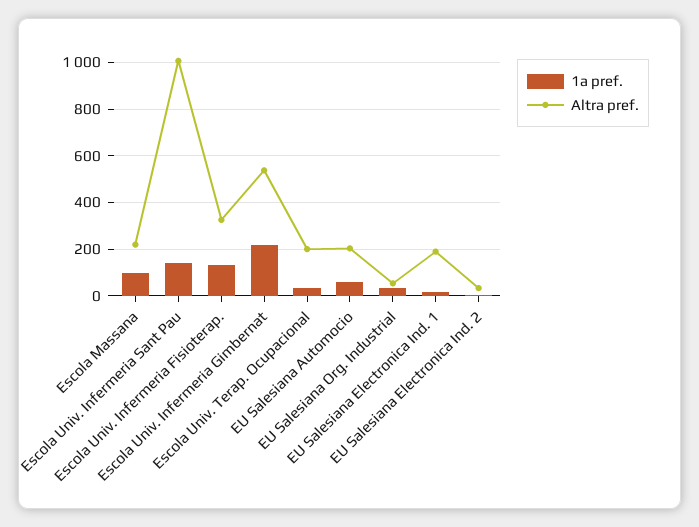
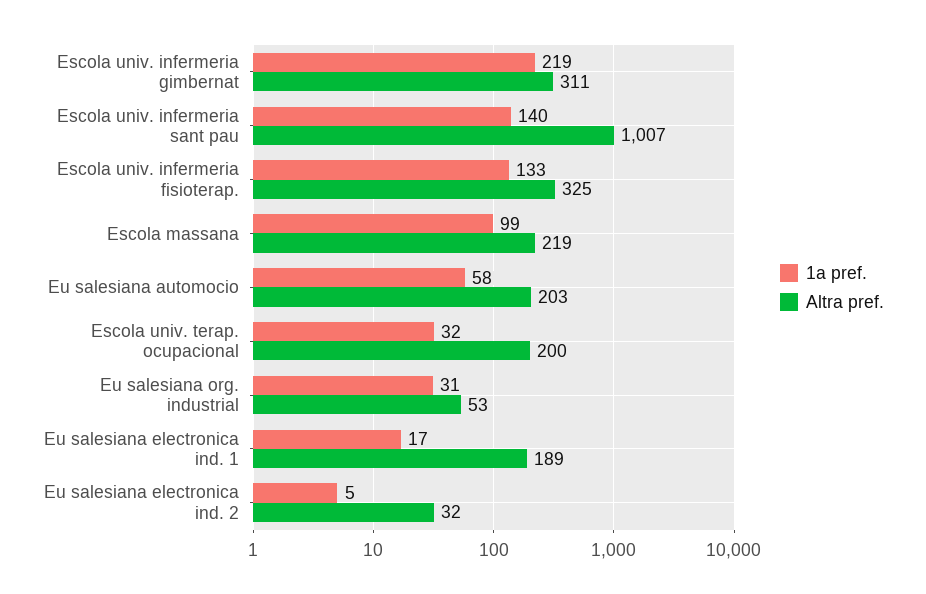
Altra pref., Escola Univ. Infermeria Gimbernat: 550 -> 311

